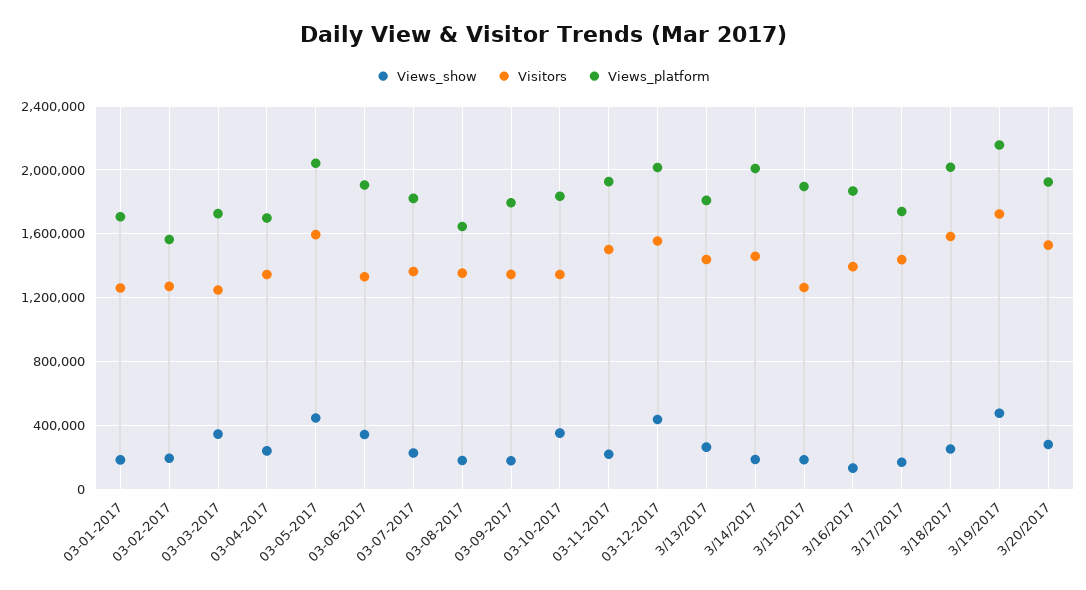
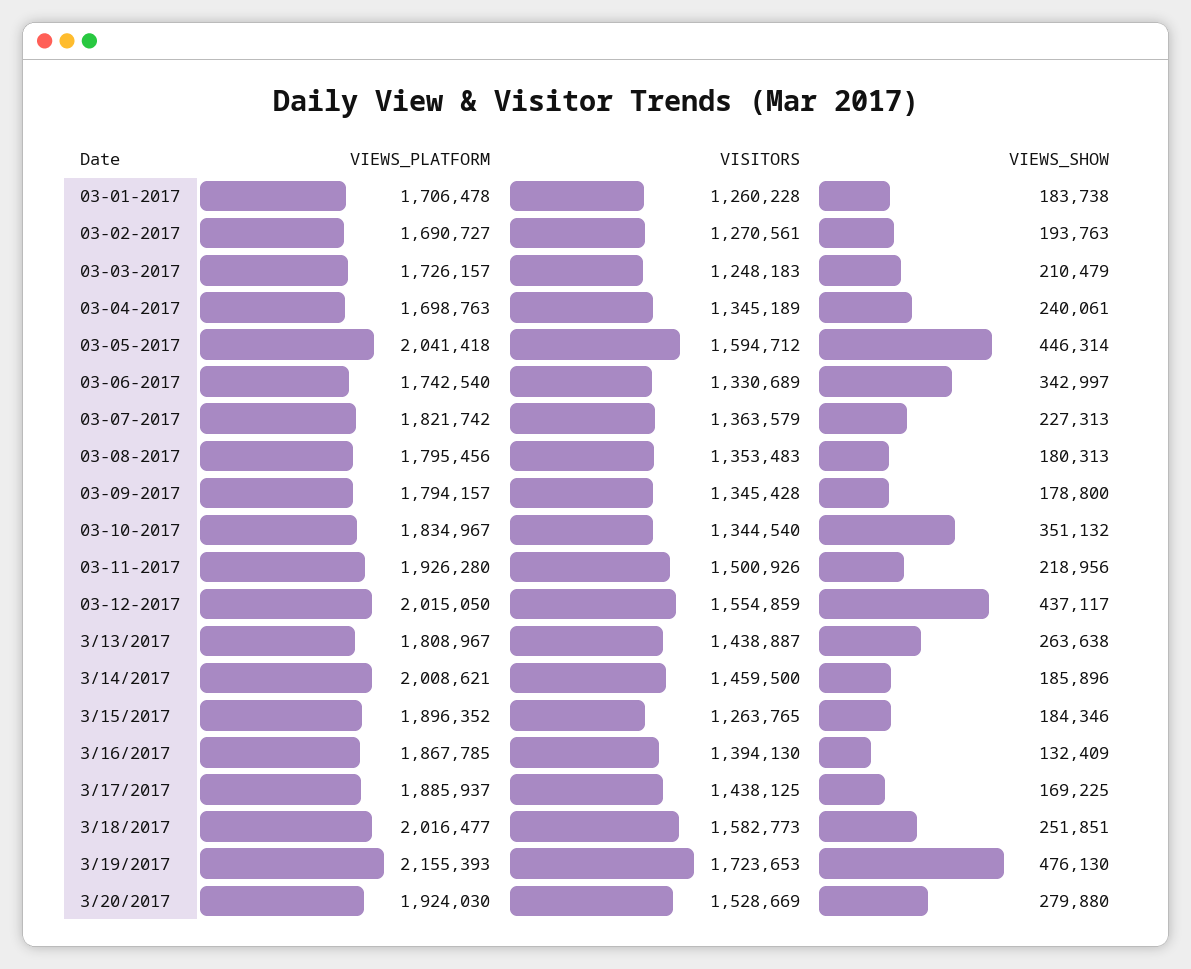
Views_platform, 03-02-2017: 1550000 -> 1690727
Views_show, 03-03-2017: 350000 -> 210479
Views_platform, 03-06-2017: 1900000 -> 1742540
Views_platform, 03-08-2017: 1650000 -> 1795456
Views_platform, 3/17/2017: 1750000 -> 1885937

